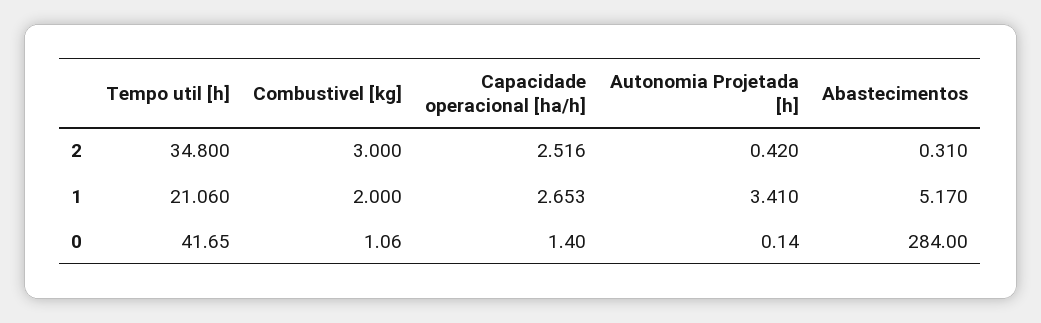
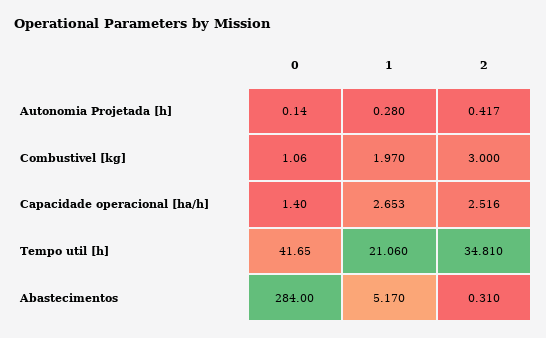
Tempo util [h], 2: 34.8 -> 34.81
Autonomia Projetada [h], 2: 0.42 -> 0.417
Combustivel [kg], 1: 2 -> 1.97
Autonomia Projetada [h], 1: 3.41 -> 0.28

